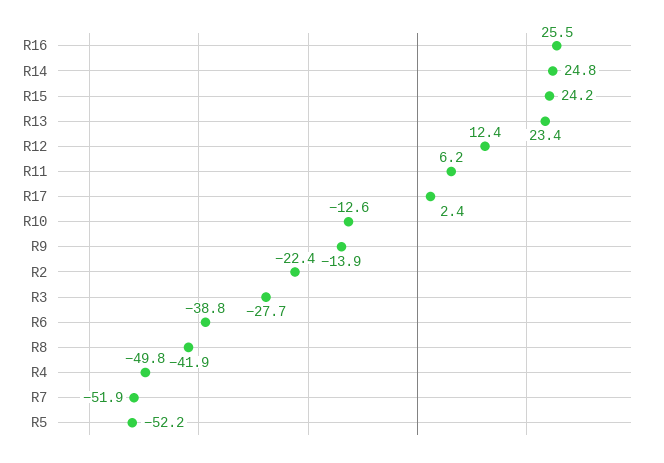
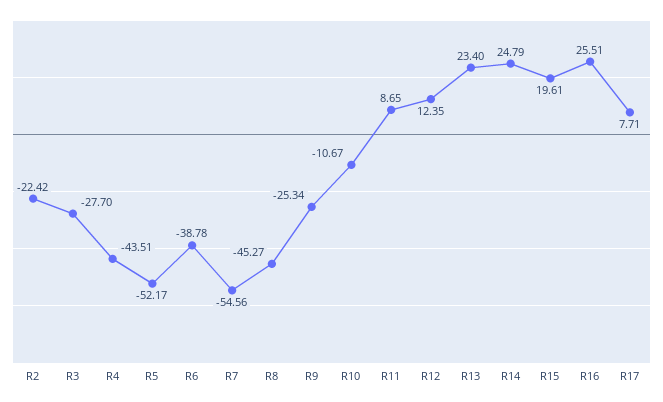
R15: 24.2 -> 19.61
R11: 6.2 -> 8.65
R17: 2.4 -> 7.71
R10: -12.6 -> -10.67
R9: -13.9 -> -25.34
R8: -41.9 -> -45.27
R4: -49.8 -> -43.51
R7: -51.9 -> -54.56

